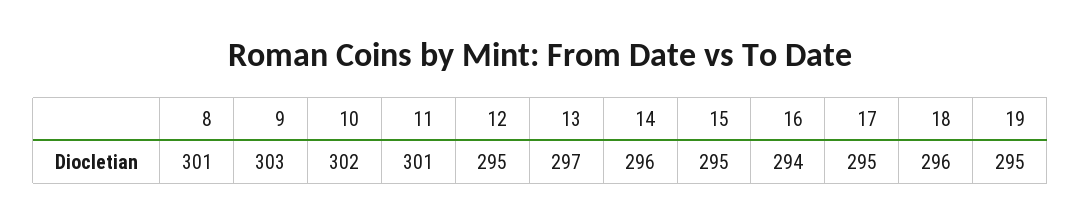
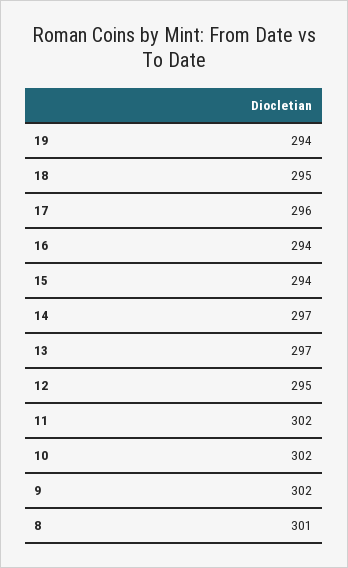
9: 303 -> 302
11: 301 -> 302
14: 296 -> 297
15: 295 -> 294
17: 295 -> 296
18: 296 -> 295
19: 295 -> 294

